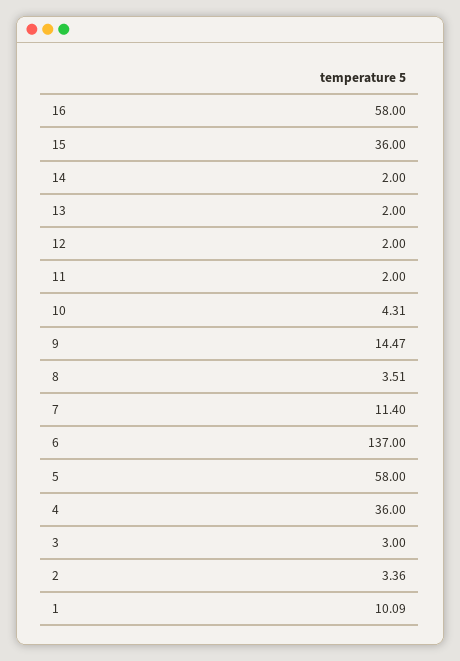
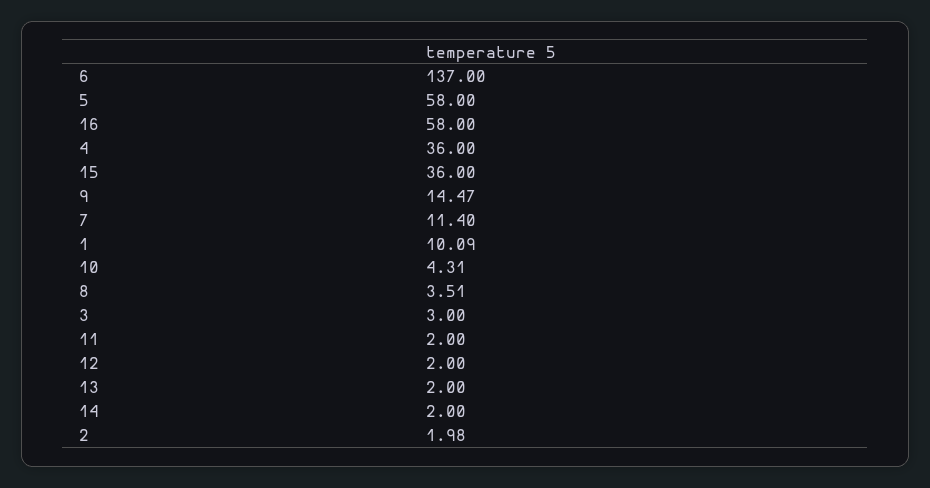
2: 3.36 -> 1.98

